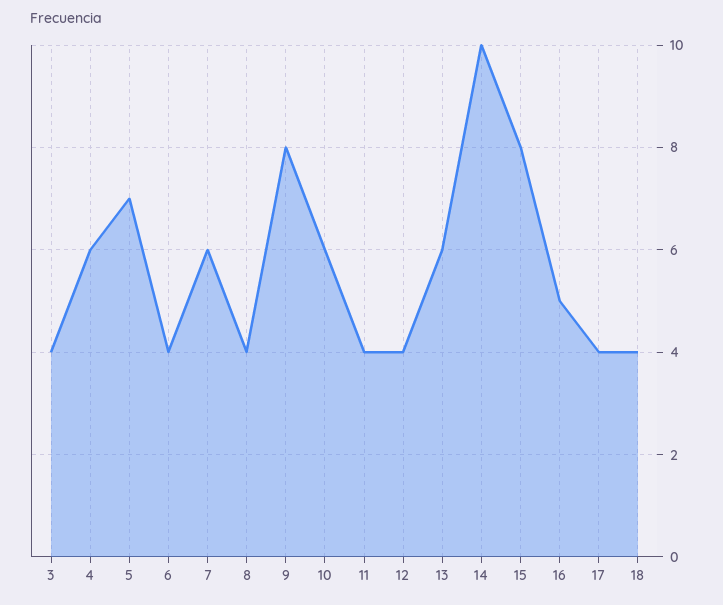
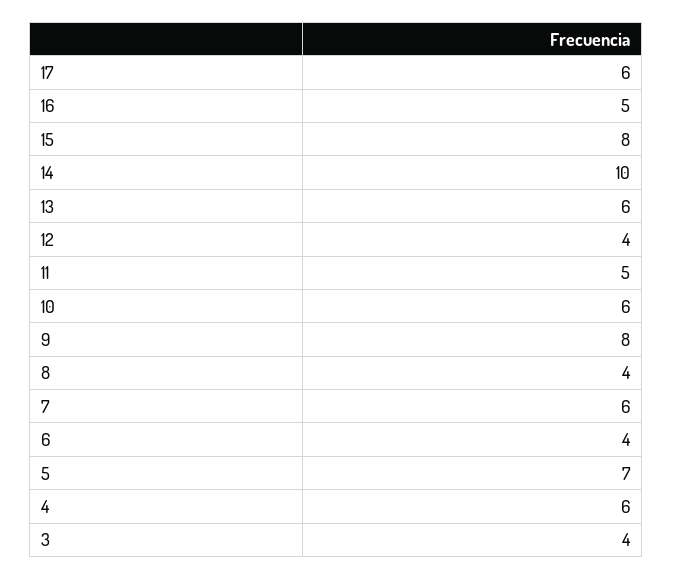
11: 4 -> 5
17: 4 -> 6
18: 4 -> none

